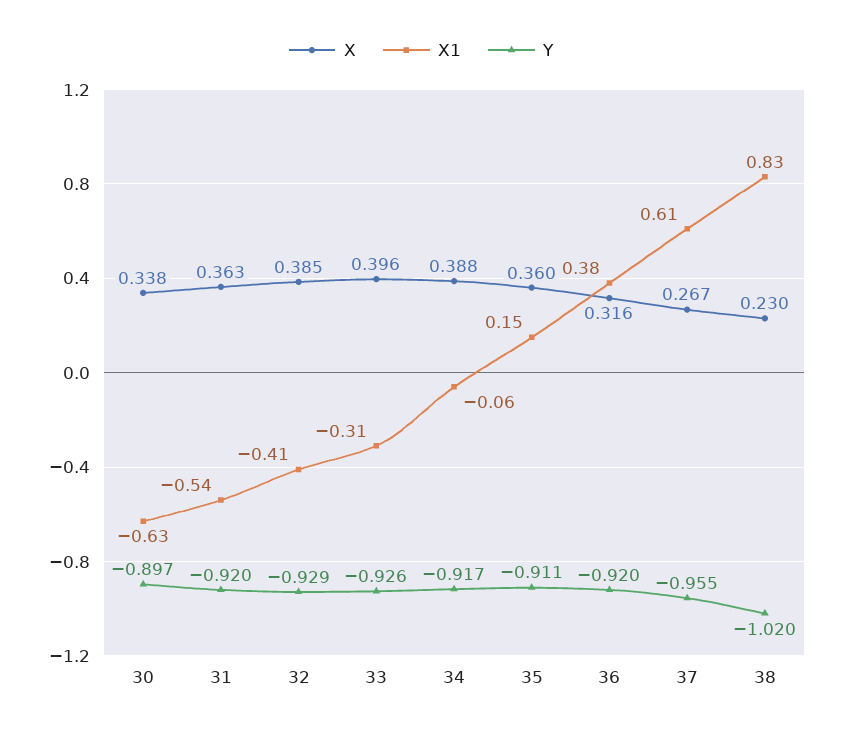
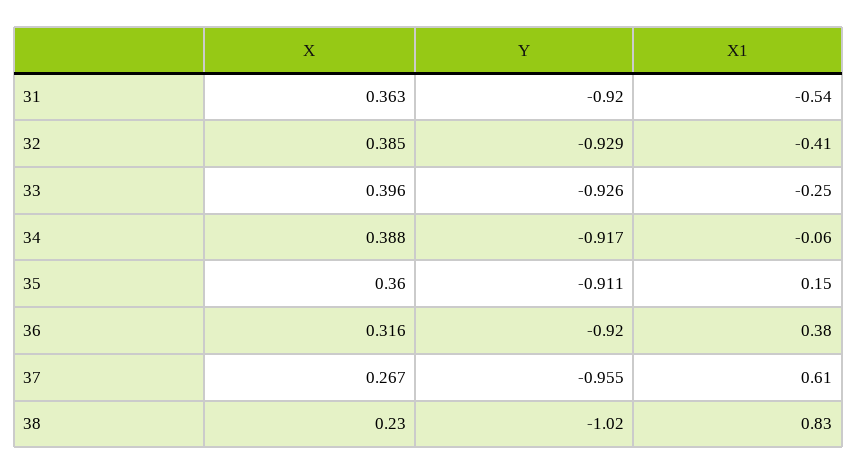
X, 30: 0.338 -> none
X1, 30: -0.63 -> none
Y, 30: -0.897 -> none
X1, 33: -0.31 -> -0.25

